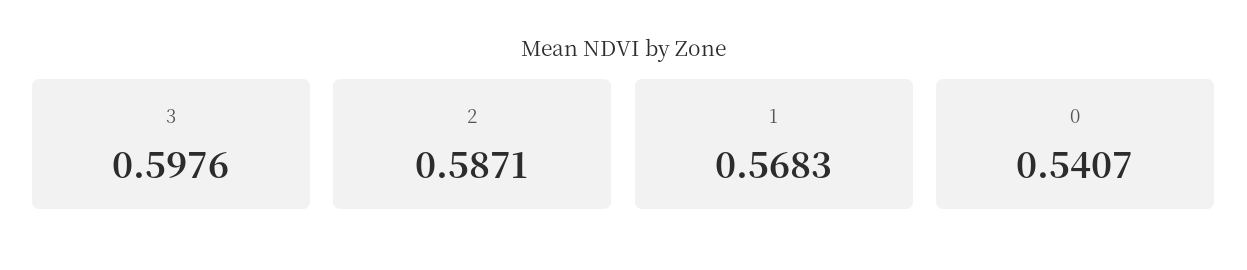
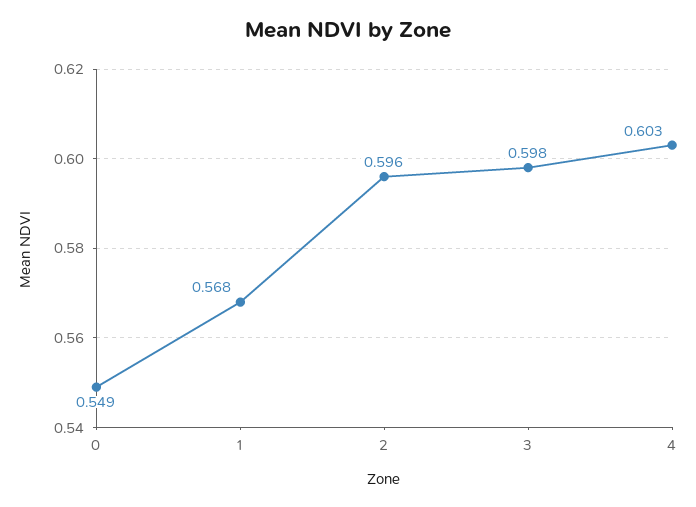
2: 0.5871 -> 0.596
0: 0.5407 -> 0.549
4: none -> 0.603

